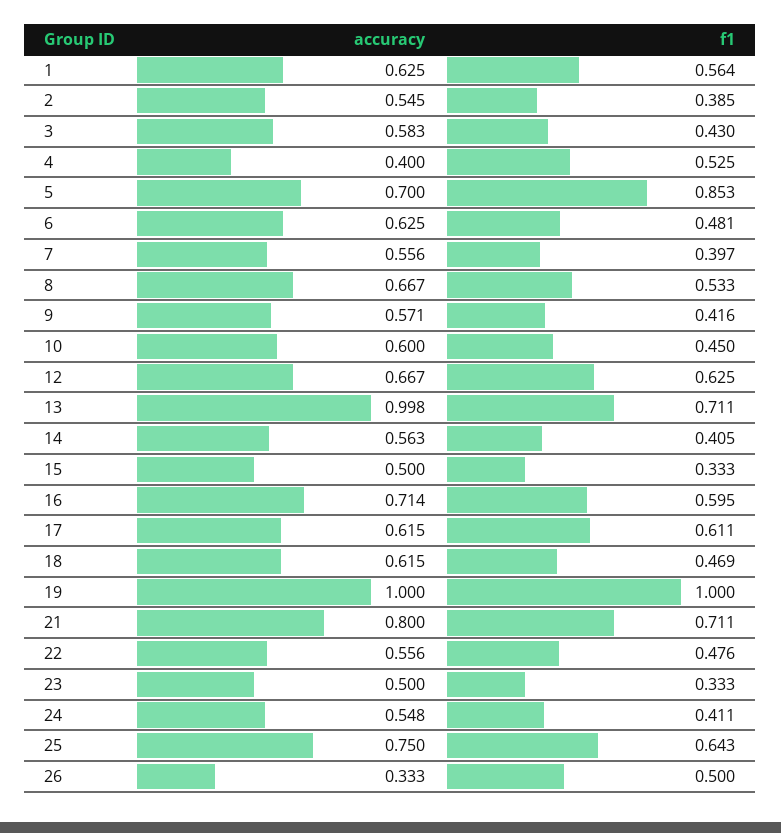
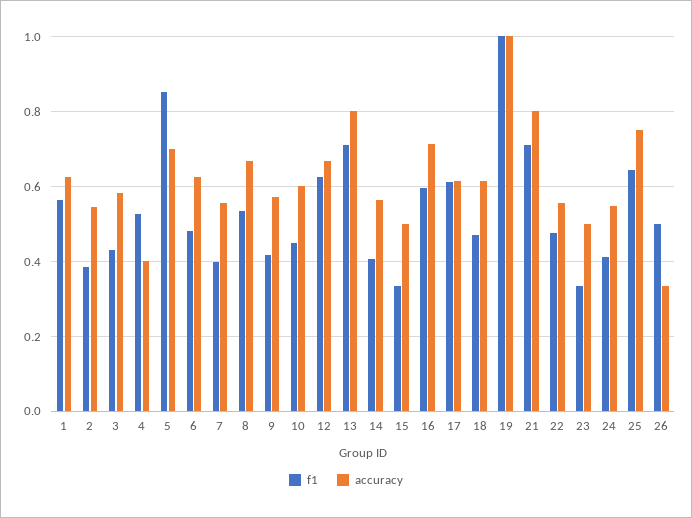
accuracy, 13: 0.998 -> 0.8

